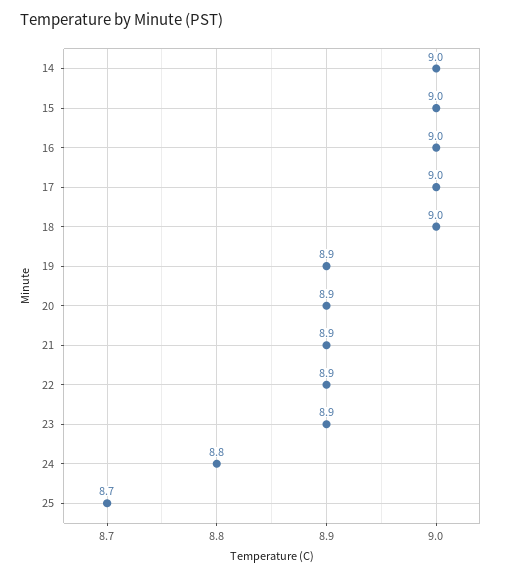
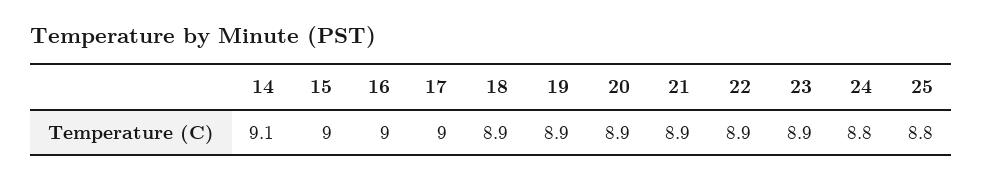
14: 9 -> 9.1
18: 9 -> 8.9
25: 8.7 -> 8.8

